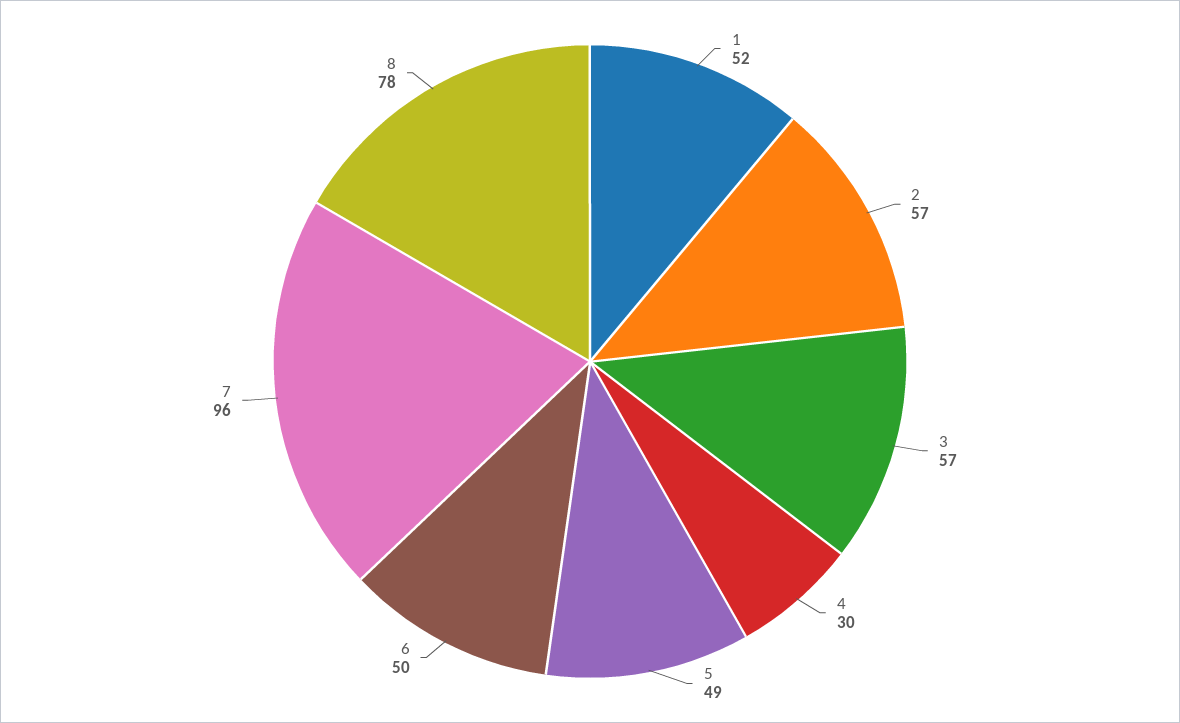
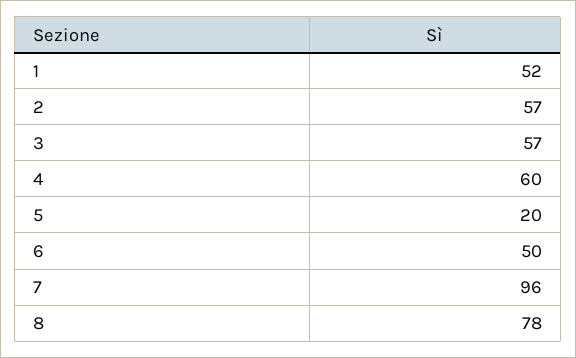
4: 30 -> 60
5: 49 -> 20

